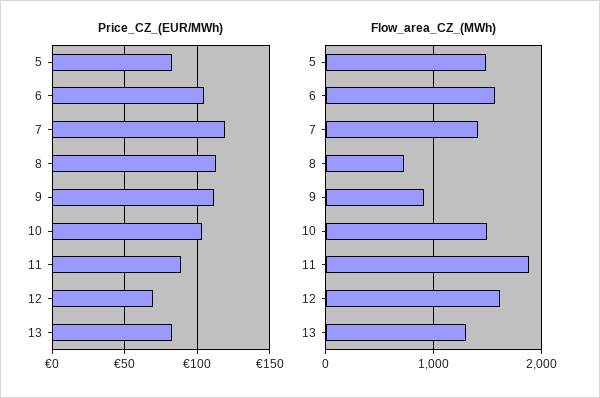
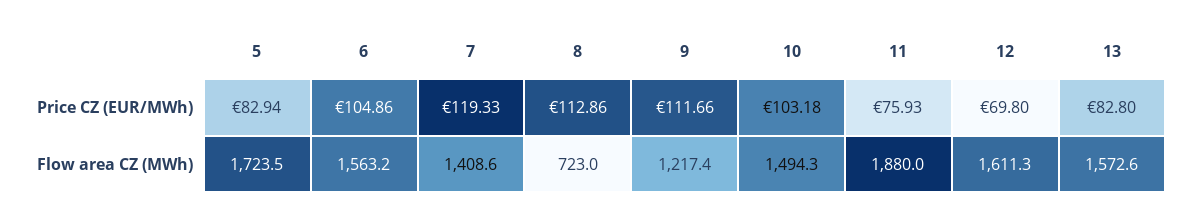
Price_CZ_(EUR/MWh), 11: 90 -> 75.93
Flow_area_CZ_(MWh), 5: 1500 -> 1723.5
Flow_area_CZ_(MWh), 9: 900 -> 1217.4
Flow_area_CZ_(MWh), 13: 1300 -> 1572.6

